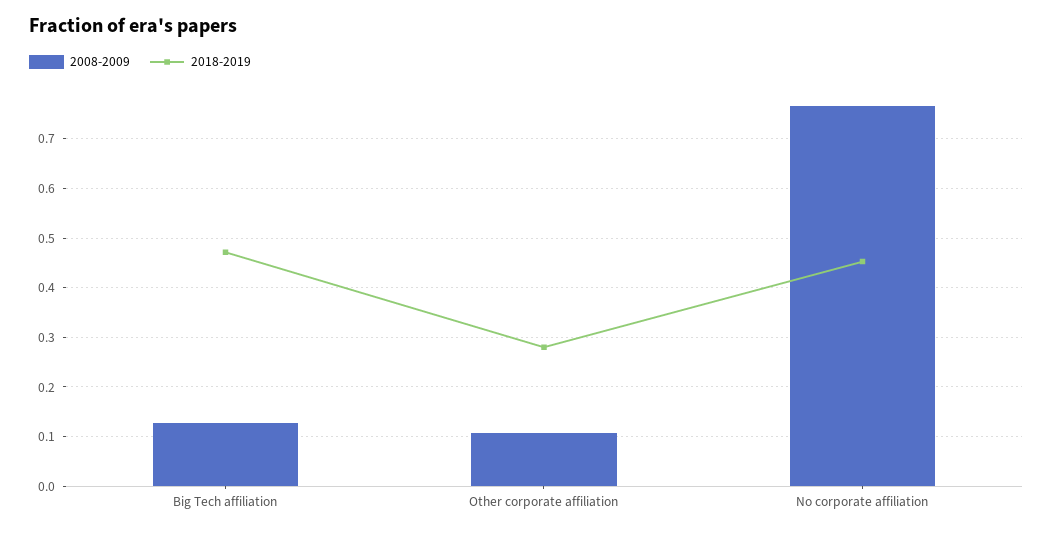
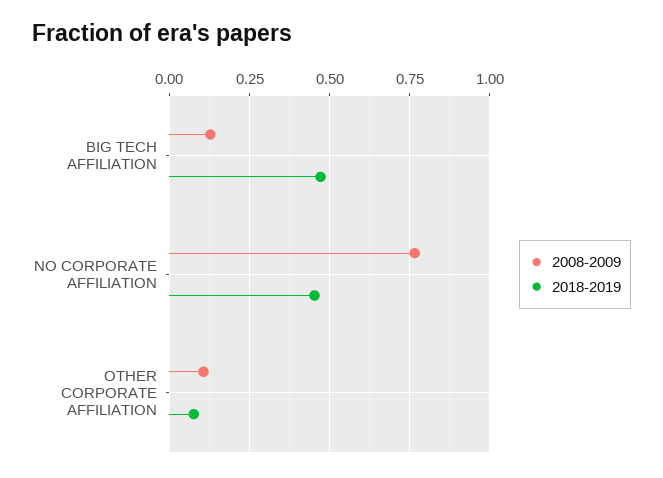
2018-2019, Other corporate affiliation: 0.28 -> 0.075

